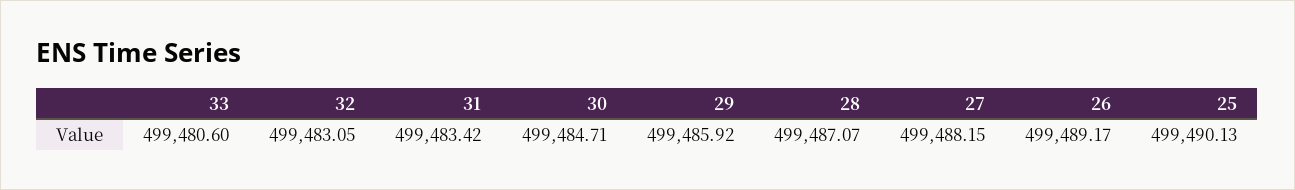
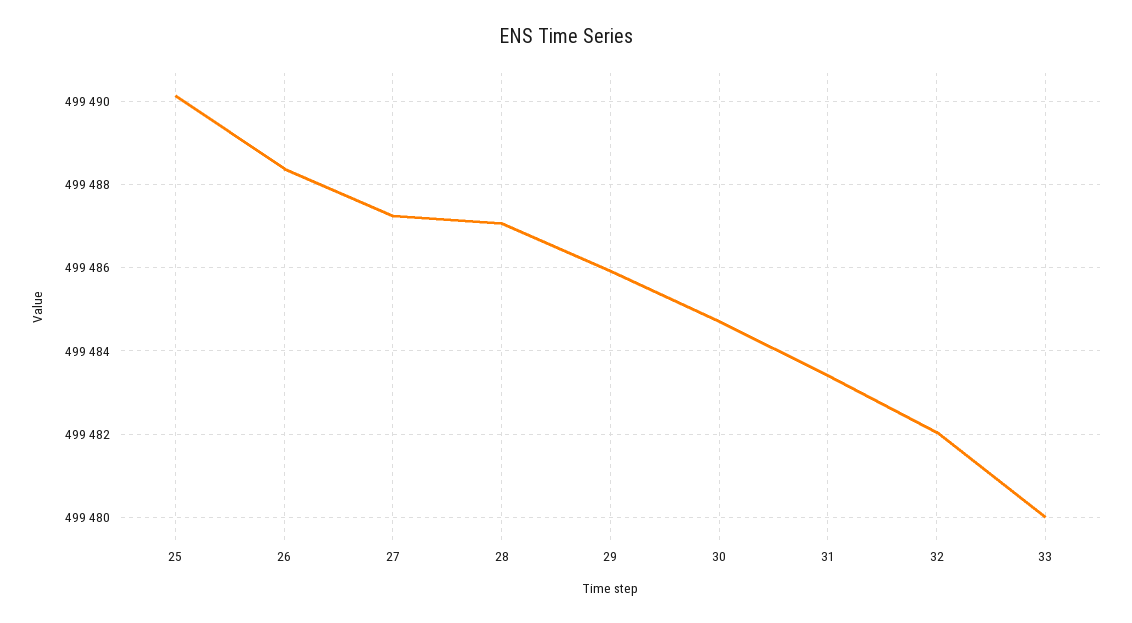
33: 499480.6 -> 499480
32: 499483.05 -> 499482
27: 499488.15 -> 499487.2
26: 499489.17 -> 499488.4

